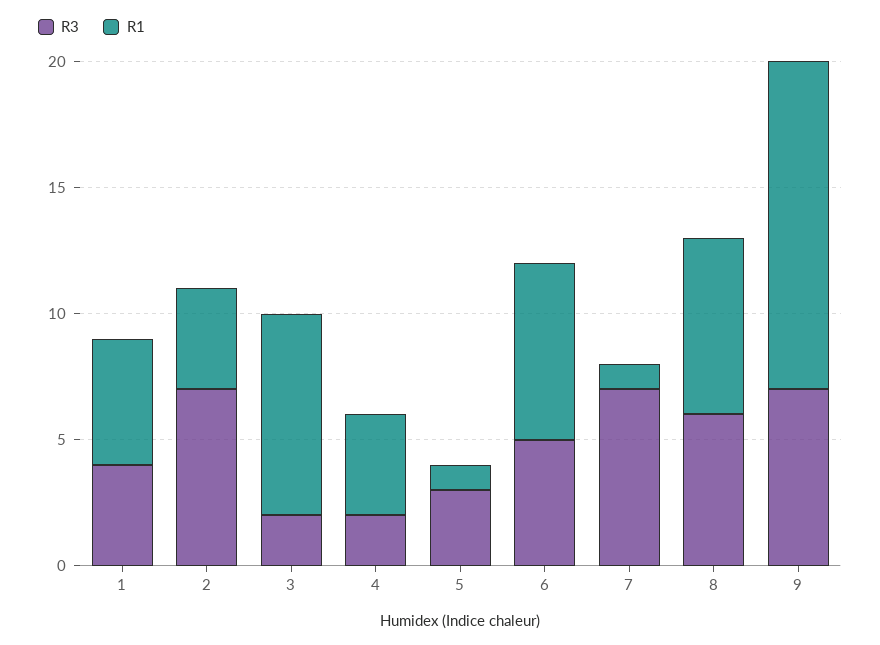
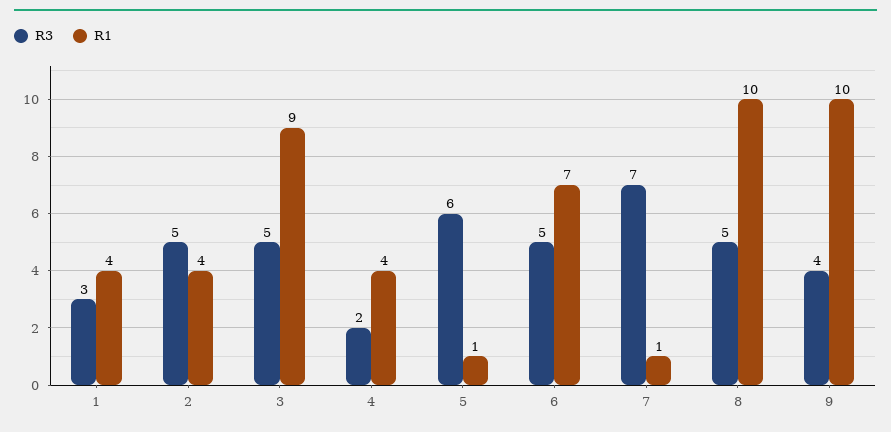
R3, 1: 4 -> 3
R1, 1: 5 -> 4
R3, 2: 7 -> 5
R3, 3: 2 -> 5
R1, 3: 8 -> 9
R3, 5: 3 -> 6
R3, 8: 6 -> 5
R1, 8: 7 -> 10
R3, 9: 7 -> 4
R1, 9: 13 -> 10

